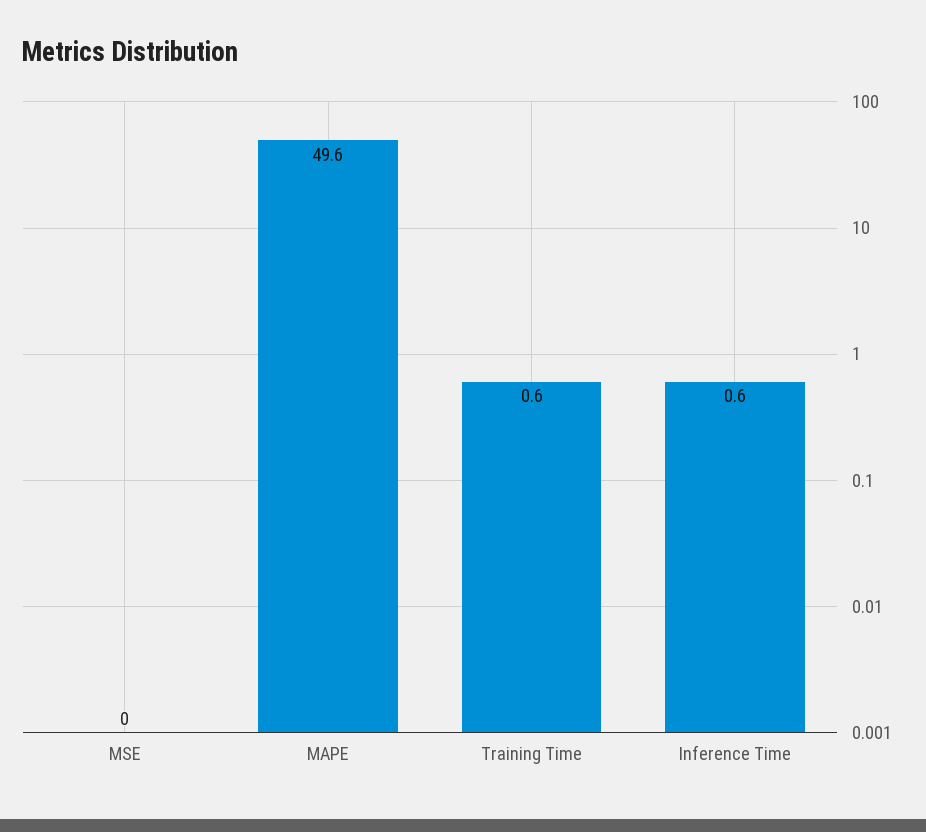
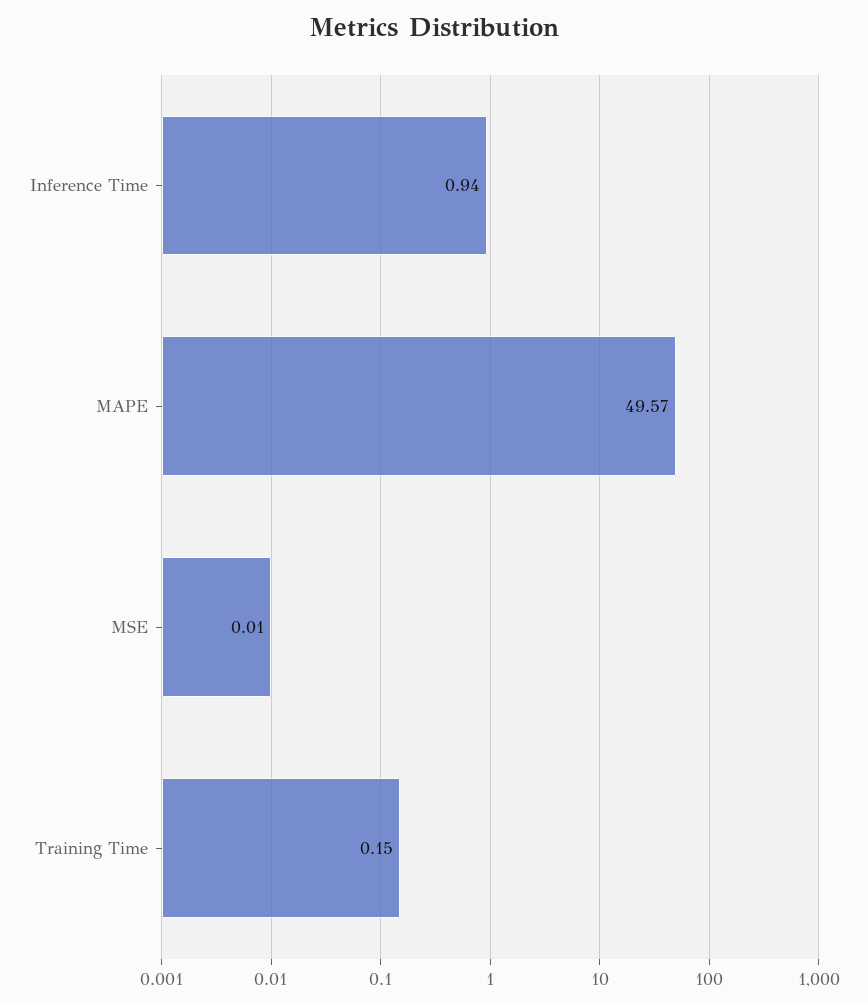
Training Time: 0.6 -> 0.15
Inference Time: 0.6 -> 0.94

